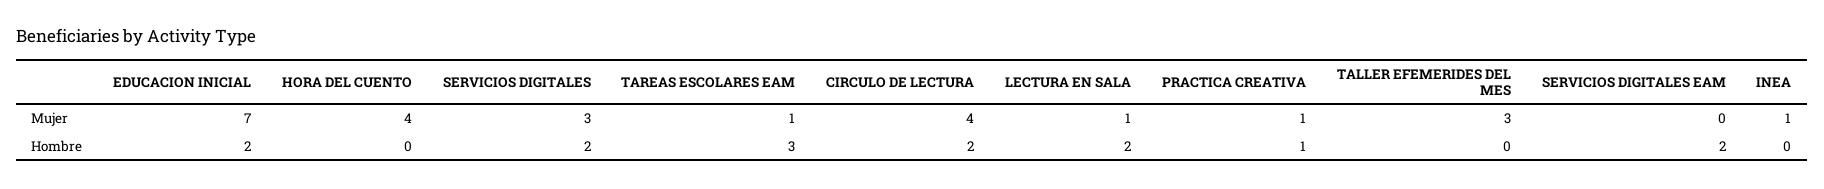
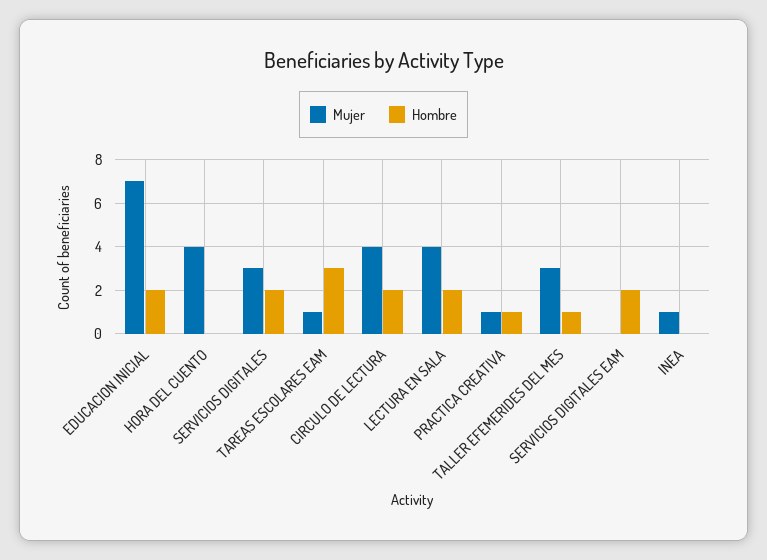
Mujer, LECTURA EN SALA: 1 -> 4
Hombre, TALLER EFEMERIDES DEL MES: 0 -> 1

